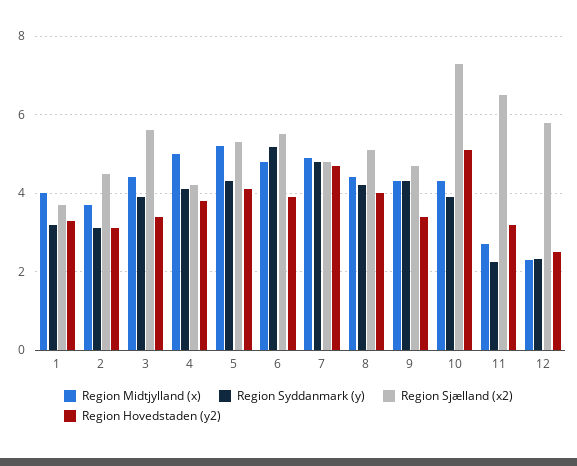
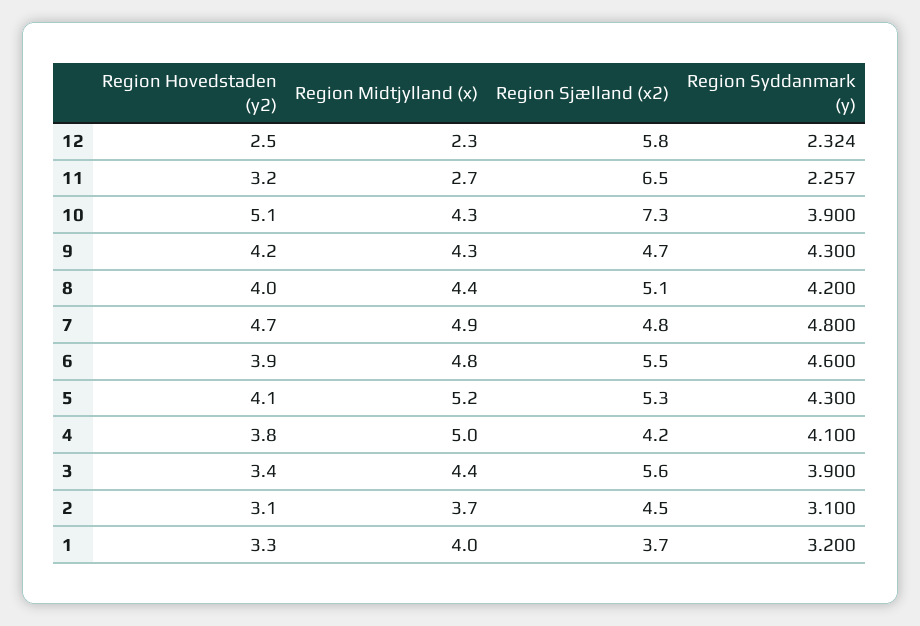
Region Syddanmark (y), 6: 5.2 -> 4.6
Region Hovedstaden (y2), 9: 3.4 -> 4.2

